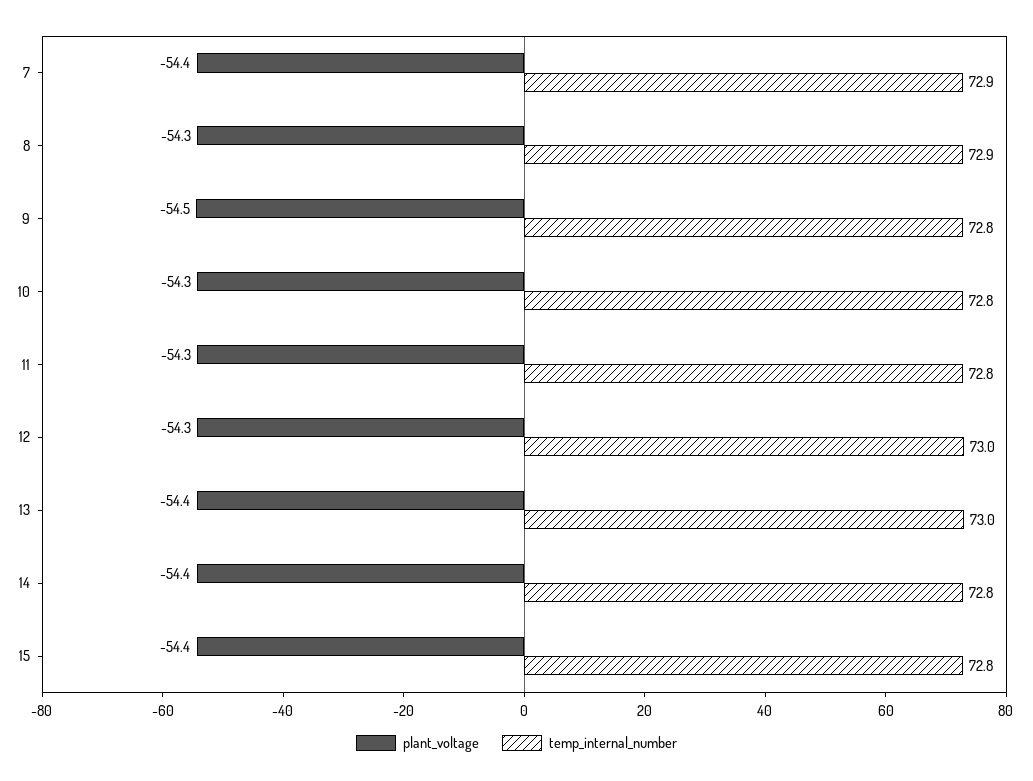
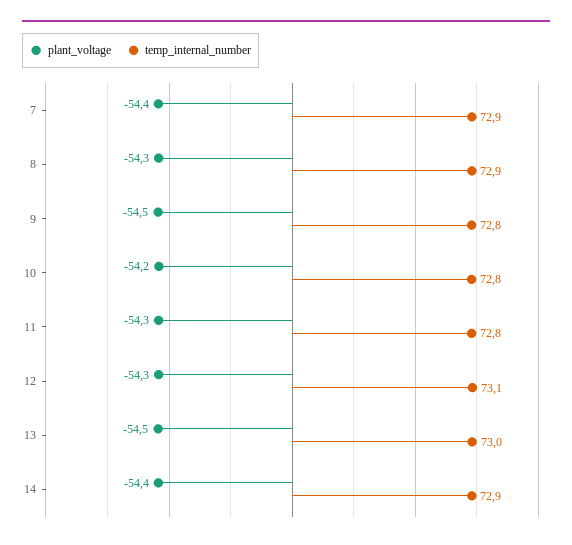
plant_voltage, 10: -54.3 -> -54.2
temp_internal_number, 12: 73 -> 73.1
plant_voltage, 13: -54.4 -> -54.5
temp_internal_number, 14: 72.8 -> 72.9
plant_voltage, 15: -54.4 -> none
temp_internal_number, 15: 72.8 -> none

